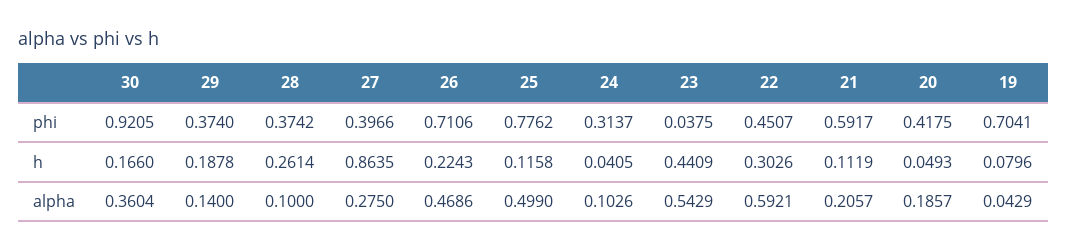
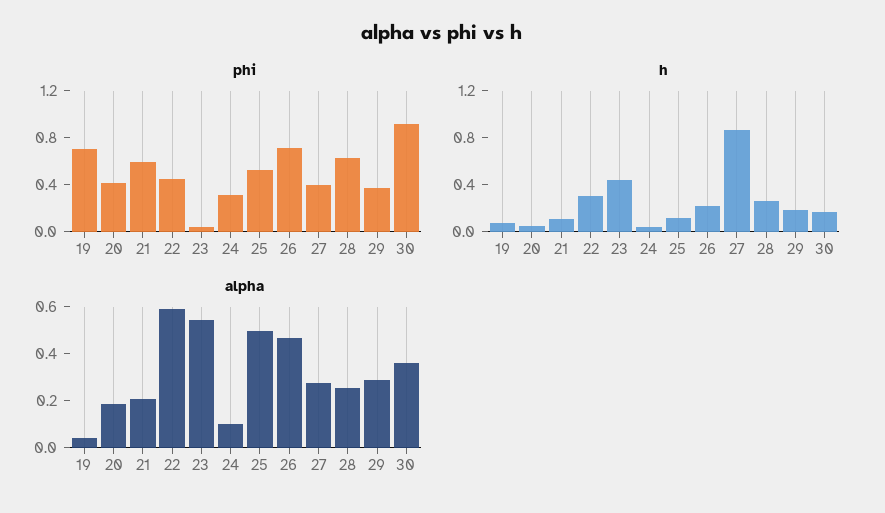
phi, 28: 0.3742 -> 0.6
phi, 25: 0.7762 -> 0.5
alpha, 29: 0.14 -> 0.3
alpha, 28: 0.1 -> 0.25

